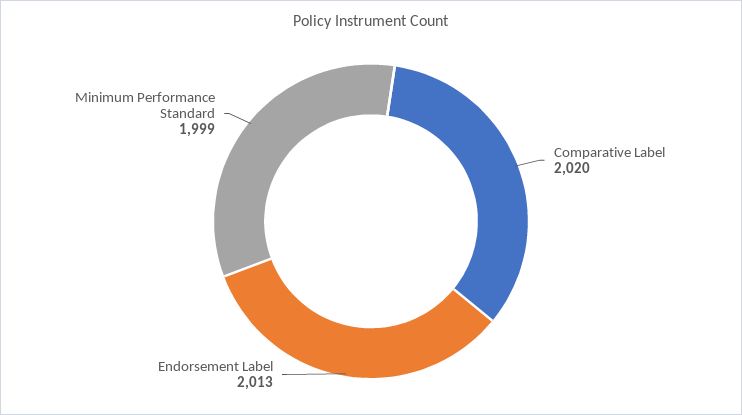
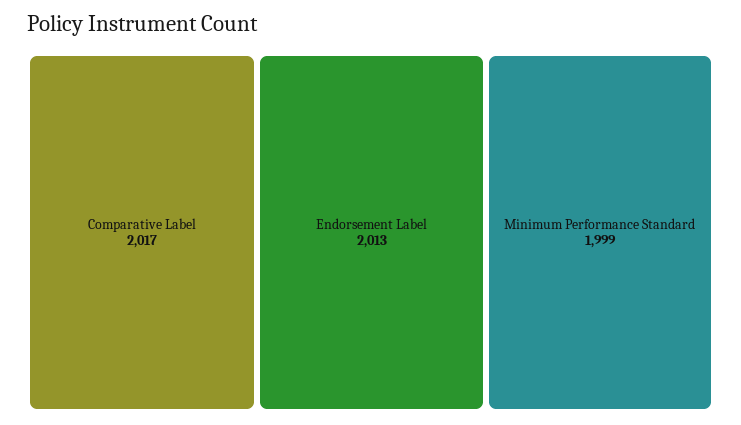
Comparative Label: 2020 -> 2017

